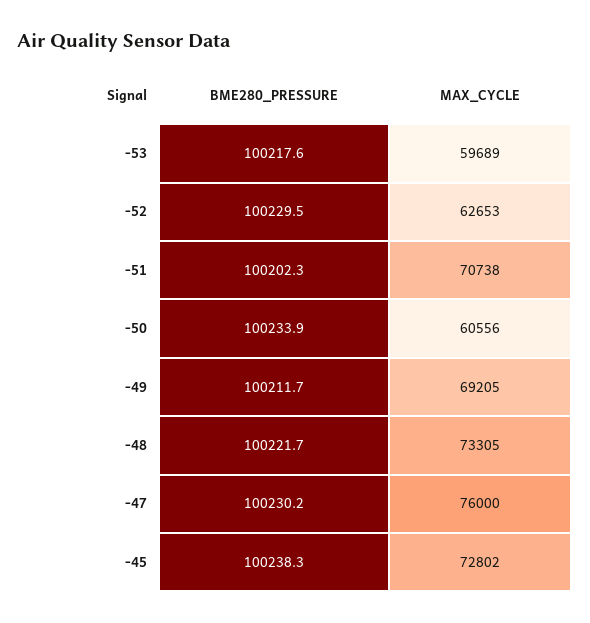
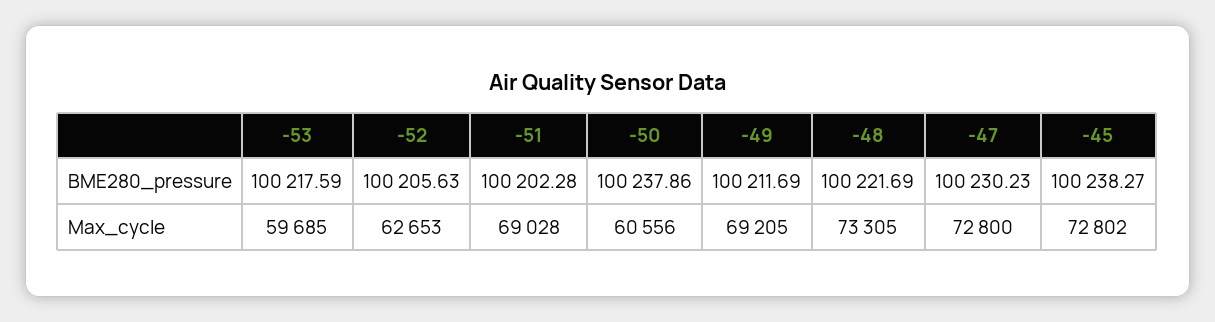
MAX_CYCLE, -53: 59689 -> 59685
BME280_PRESSURE, -52: 100229.5 -> 100205.63
MAX_CYCLE, -51: 70738 -> 69028
BME280_PRESSURE, -50: 100233.9 -> 100237.86
MAX_CYCLE, -47: 76000 -> 72800

